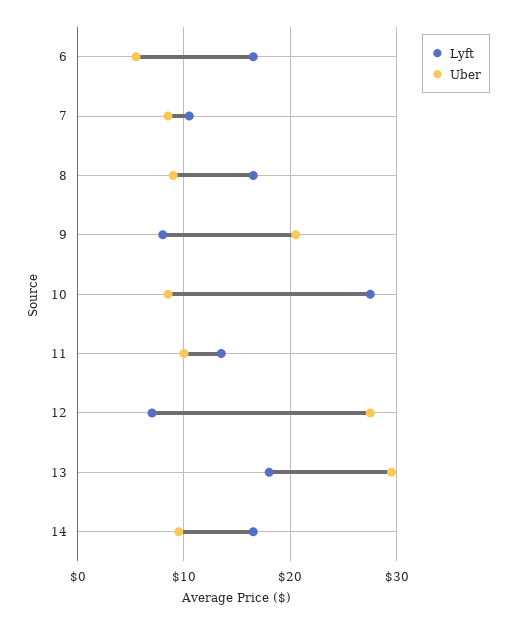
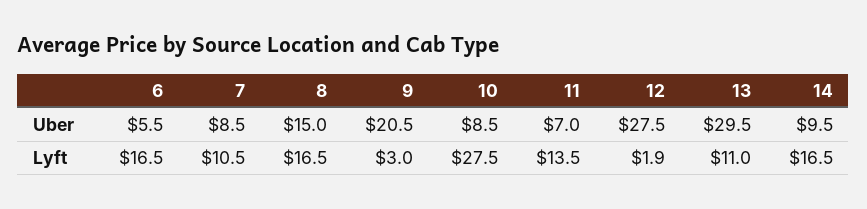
Uber, 8: 9 -> 15
Lyft, 9: 8 -> 3
Uber, 11: 10 -> 7
Lyft, 12: 7 -> 1.9
Lyft, 13: 18 -> 11

